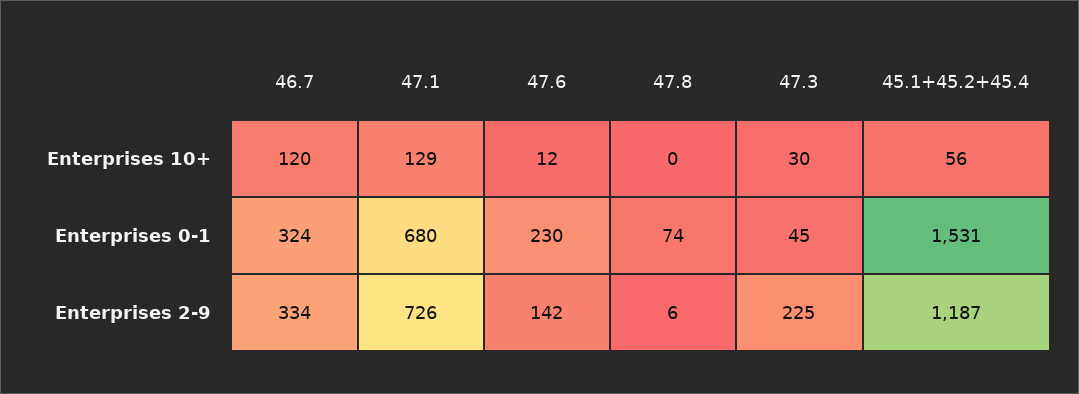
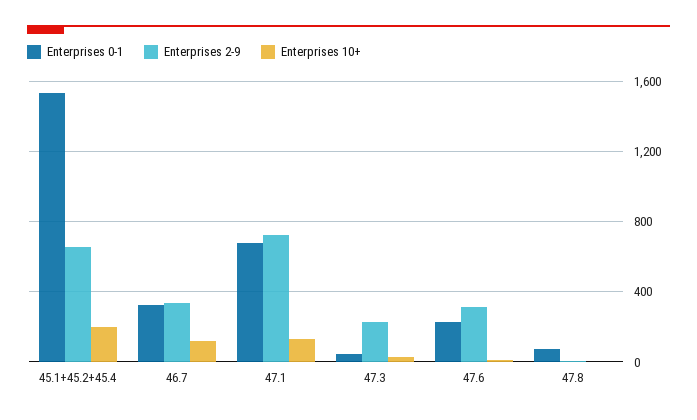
Enterprises 10+, 45.1+45.2+45.4: 56 -> 200
Enterprises 2-9, 47.6: 142 -> 300
Enterprises 2-9, 45.1+45.2+45.4: 1187 -> 650

